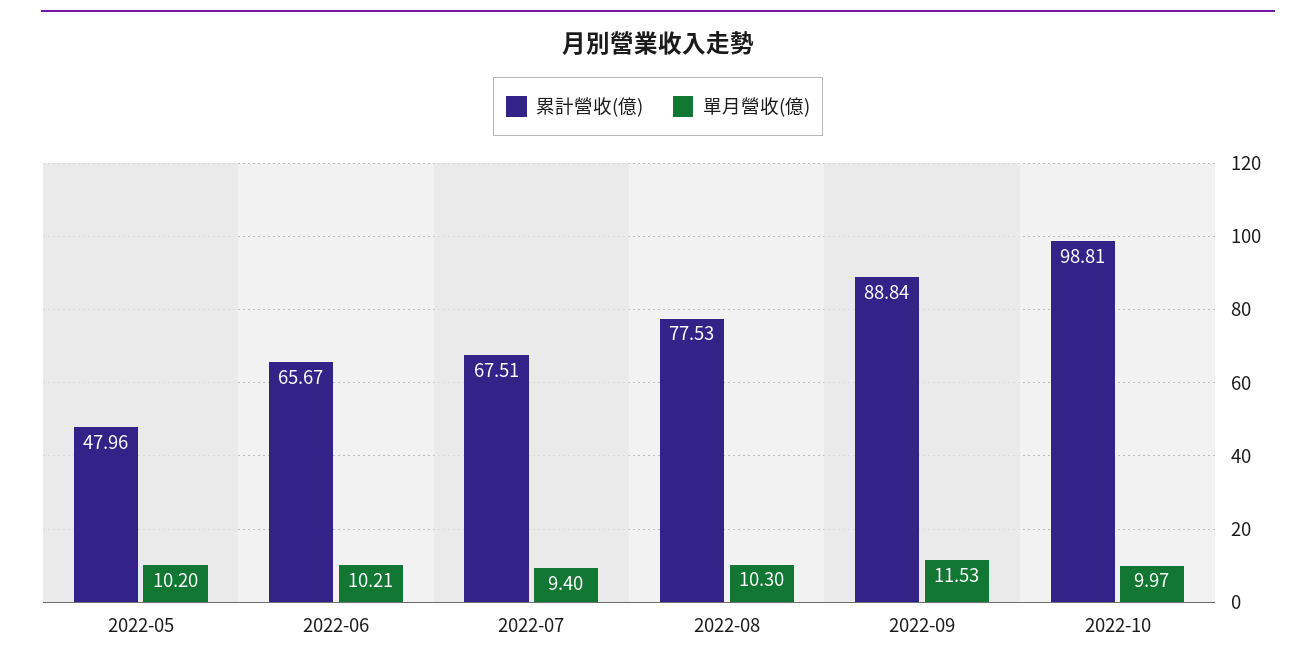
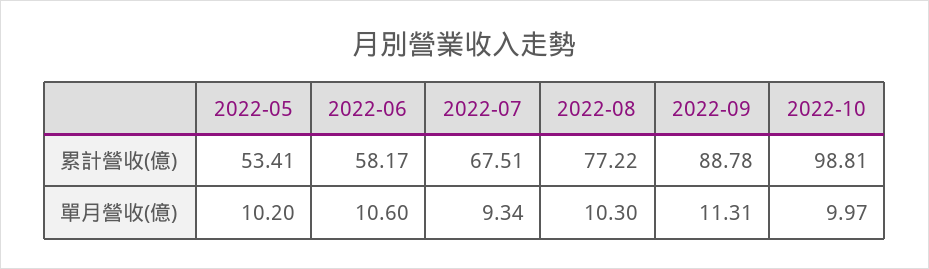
累計營收(億), 2022-05: 47.96 -> 53.41
累計營收(億), 2022-06: 65.67 -> 58.17
單月營收(億), 2022-06: 10.21 -> 10.6
單月營收(億), 2022-07: 9.4 -> 9.34
累計營收(億), 2022-08: 77.53 -> 77.22
累計營收(億), 2022-09: 88.84 -> 88.78
單月營收(億), 2022-09: 11.53 -> 11.31

